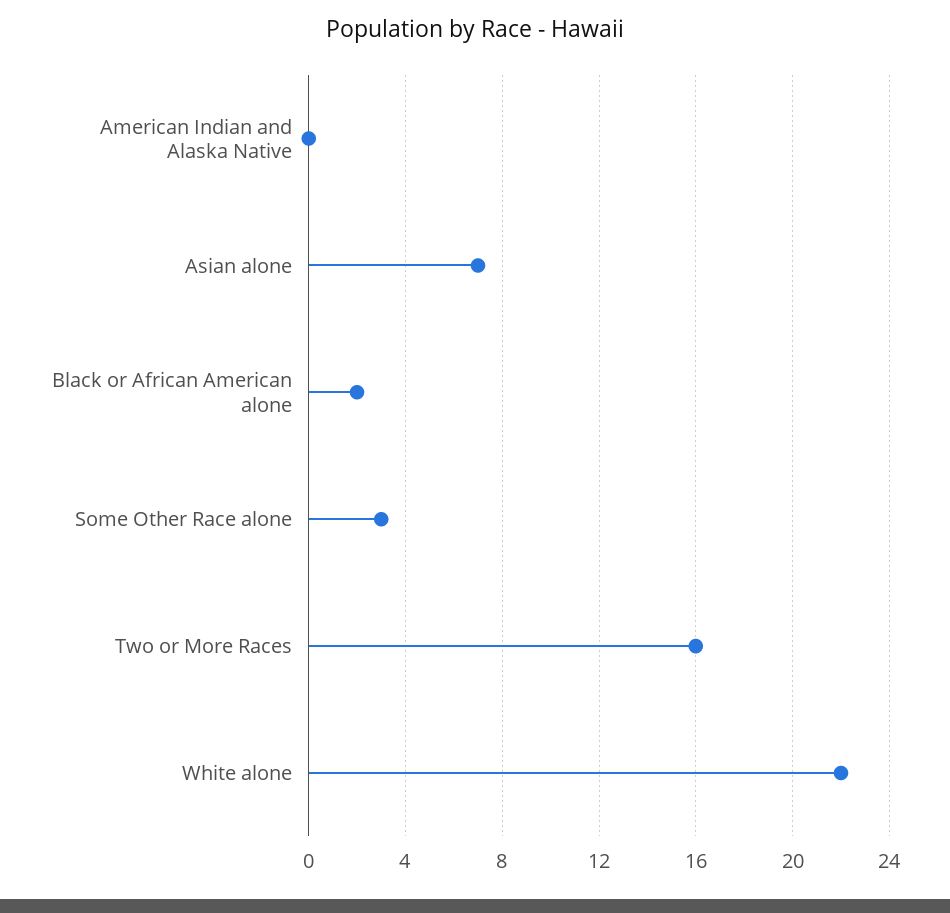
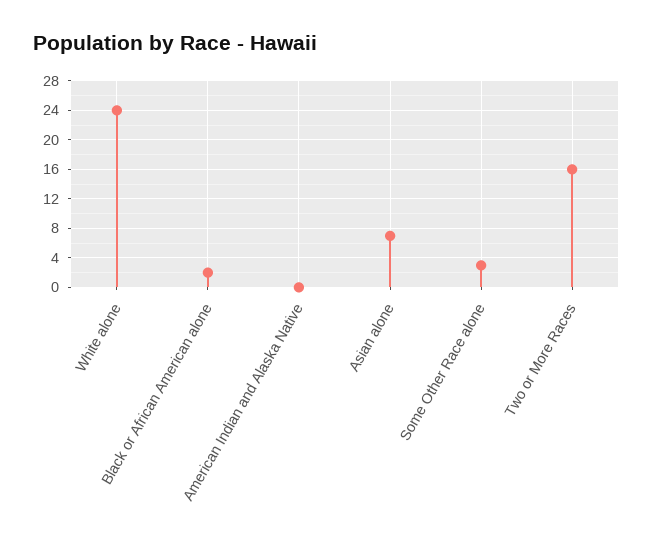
White alone: 22 -> 24

